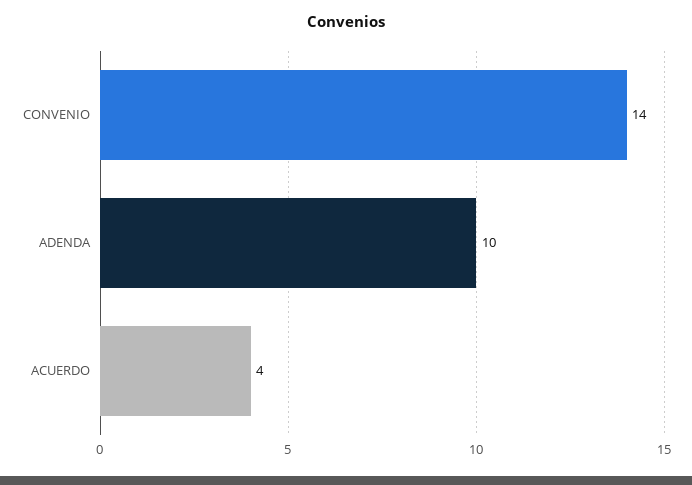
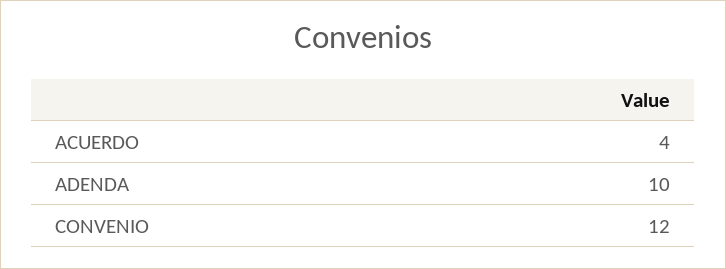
CONVENIO: 14 -> 12

